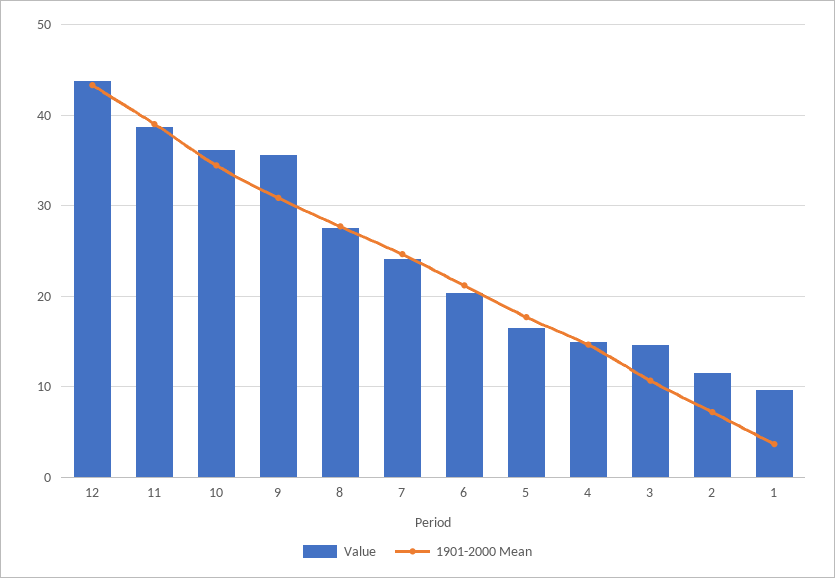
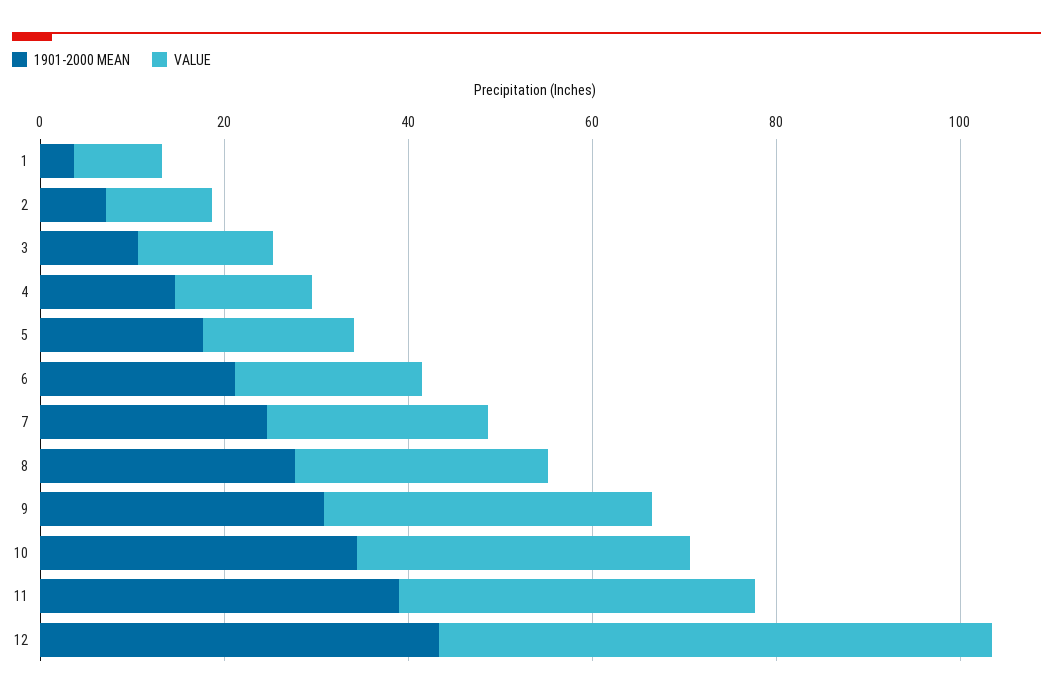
Value, 12: 44 -> 60

